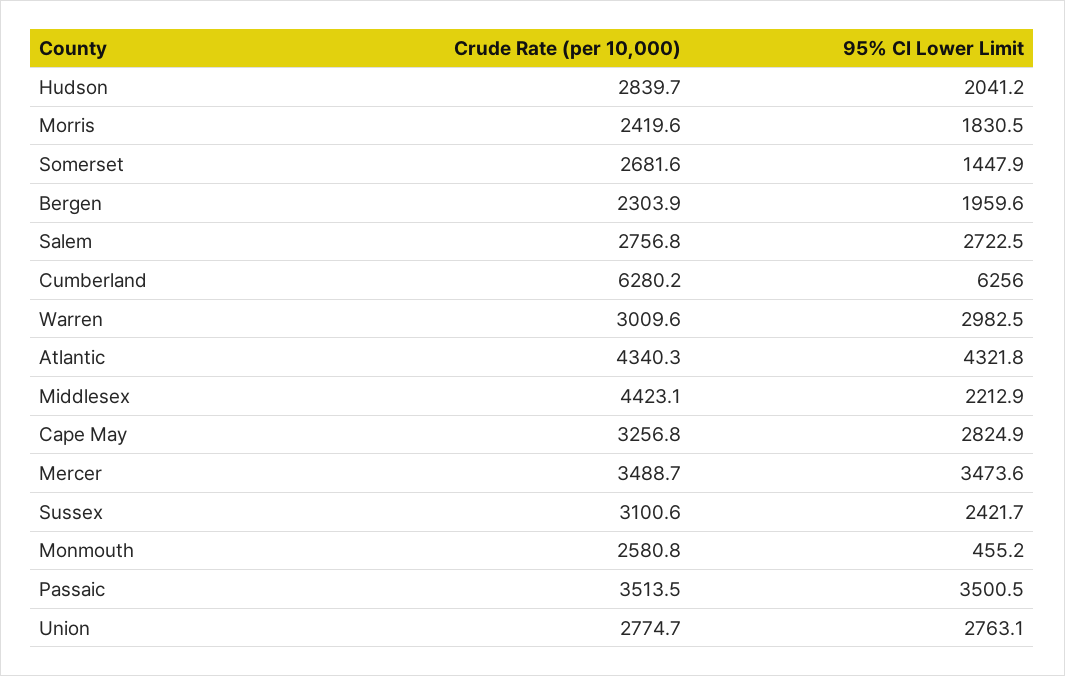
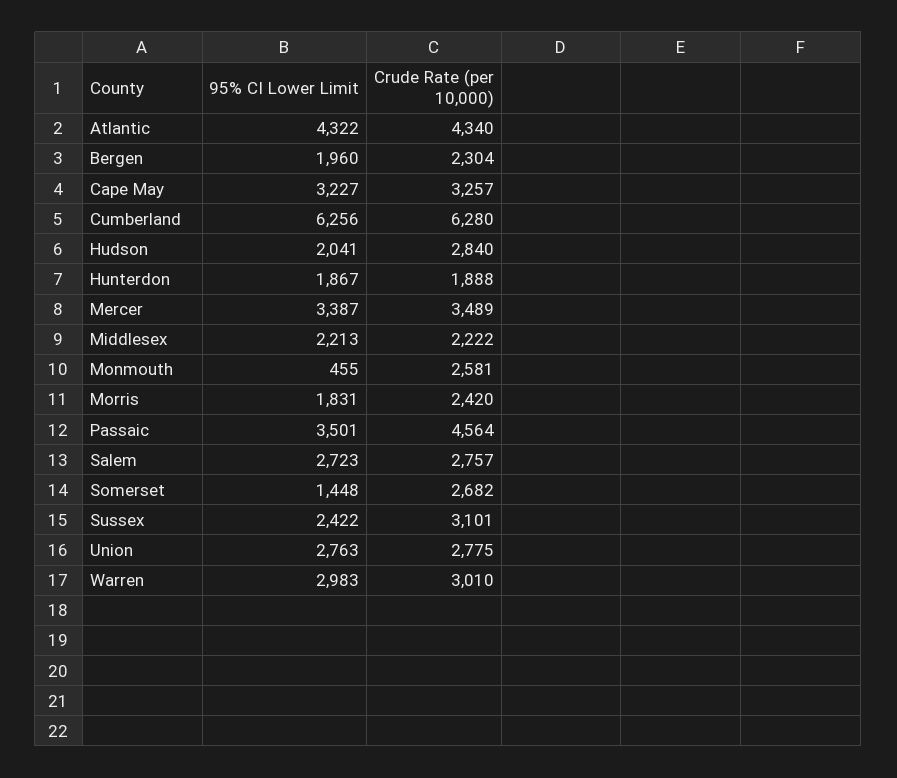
Crude Rate (per 10,000), Middlesex: 4423.1 -> 2222
95% CI Lower Limit, Cape May: 2824.9 -> 3227
95% CI Lower Limit, Mercer: 3473.6 -> 3387
Crude Rate (per 10,000), Passaic: 3513.5 -> 4564
95% CI Lower Limit, Hunterdon: none -> 1867
Crude Rate (per 10,000), Hunterdon: none -> 1888

